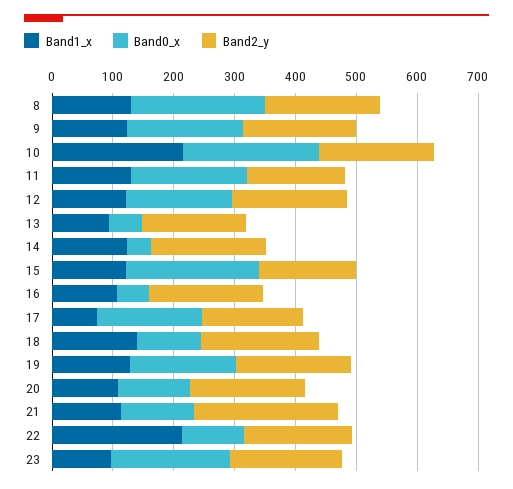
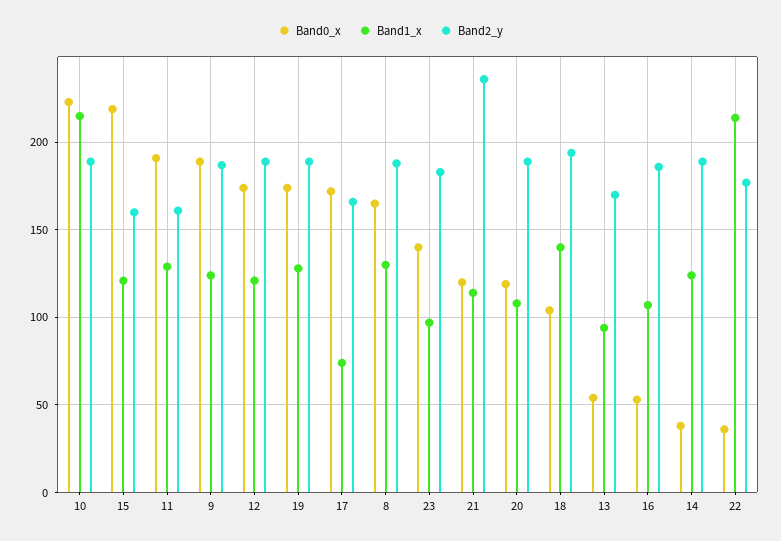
Band0_x, 8: 220 -> 165
Band0_x, 22: 100 -> 35
Band0_x, 23: 200 -> 140

